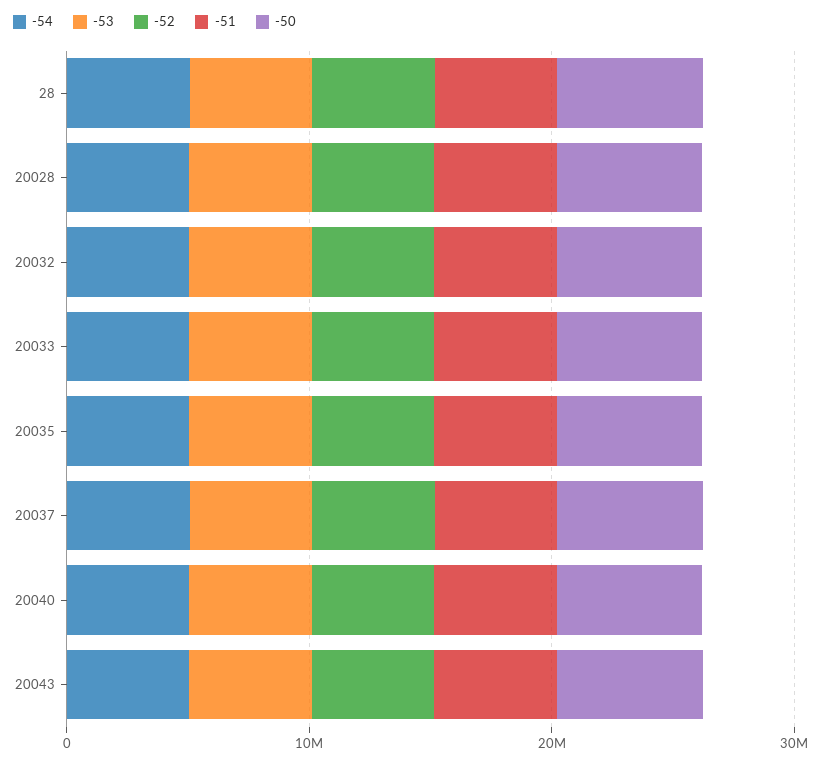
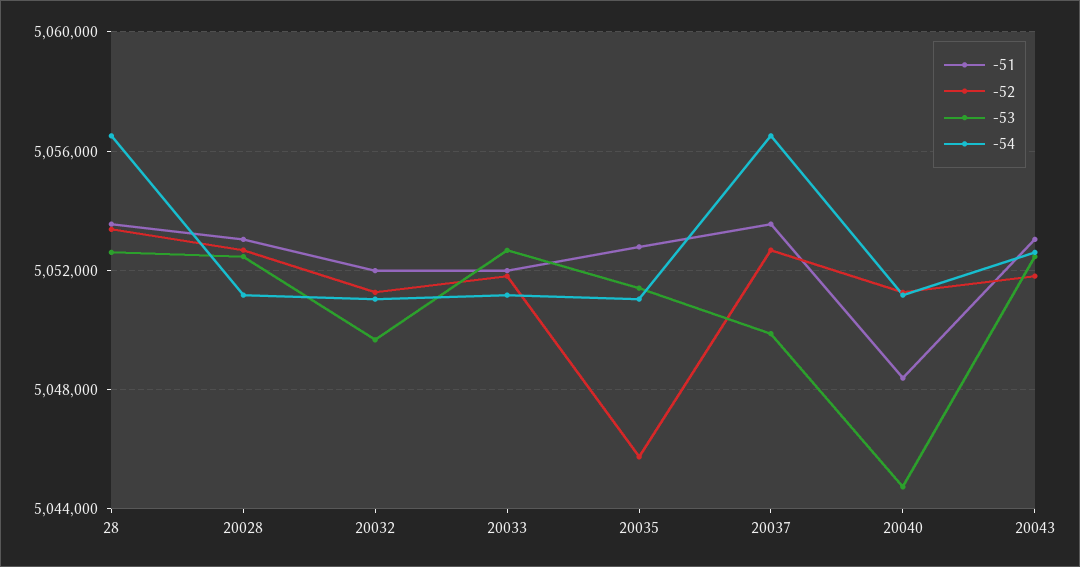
-50, 28: 6000000 -> none
-50, 20028: 6000000 -> none
-50, 20032: 6000000 -> none
-50, 20033: 6000000 -> none
-50, 20035: 6000000 -> none
-50, 20037: 6000000 -> none
-50, 20040: 6000000 -> none
-50, 20043: 6000000 -> none

